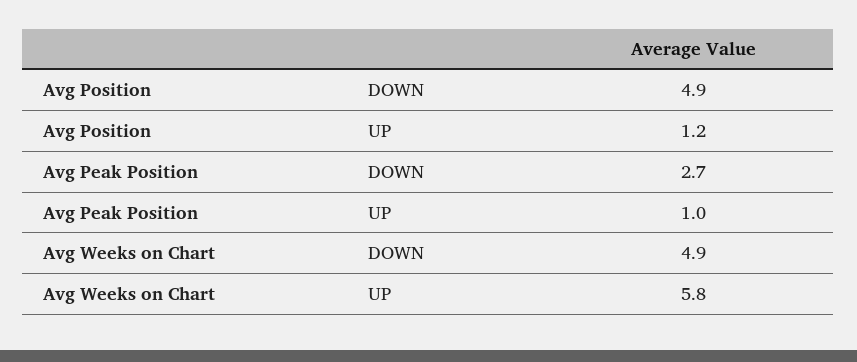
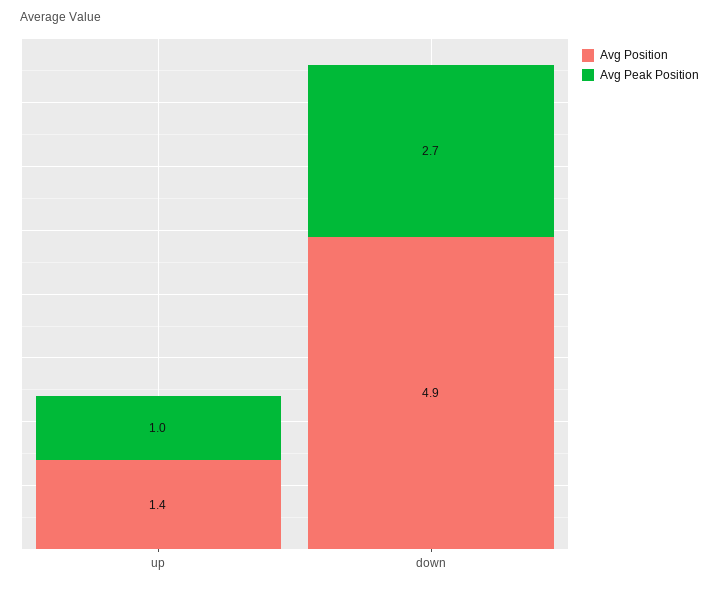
Avg Position, UP: 1.2 -> 1.4
Avg Weeks on Chart, DOWN: 4.9 -> none
Avg Weeks on Chart, UP: 5.8 -> none

